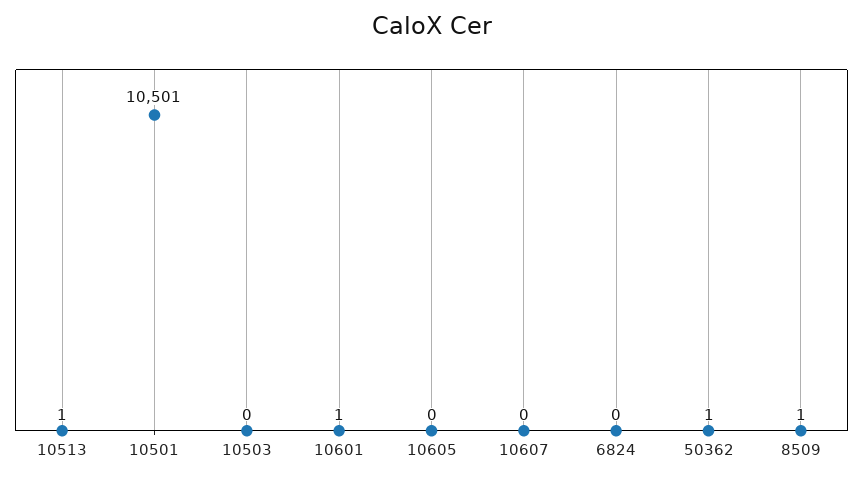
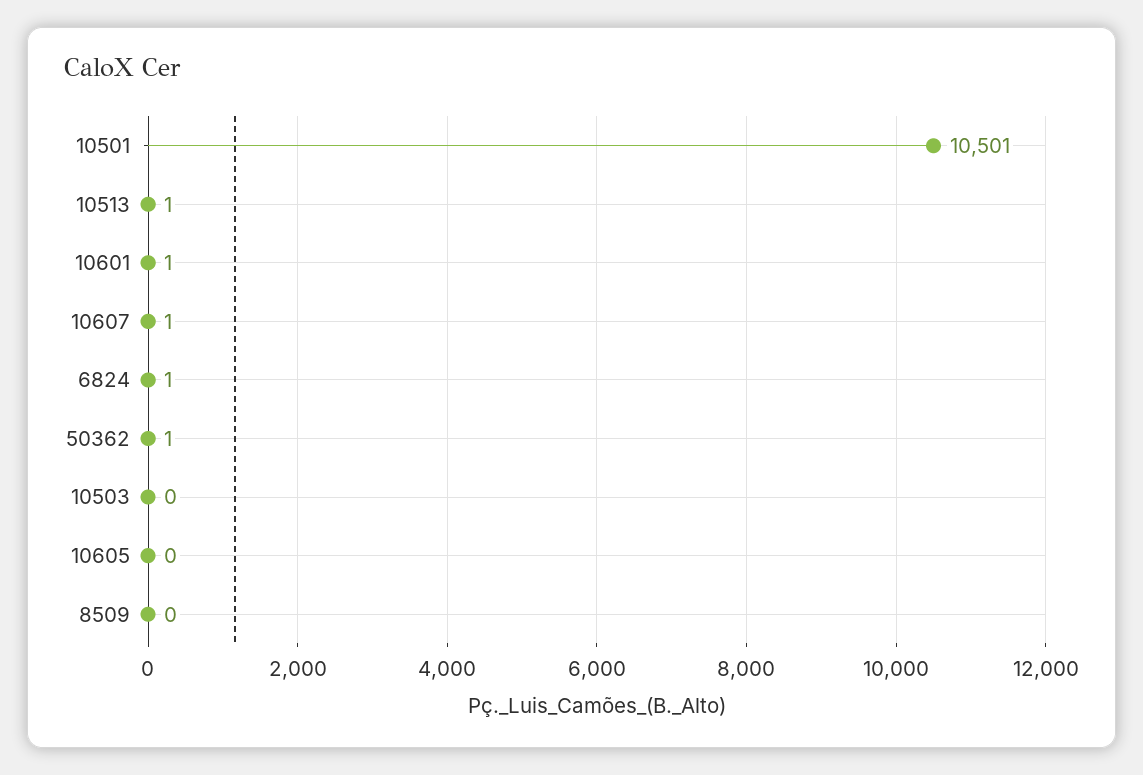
10607: 0 -> 1
6824: 0 -> 1
8509: 1 -> 0

